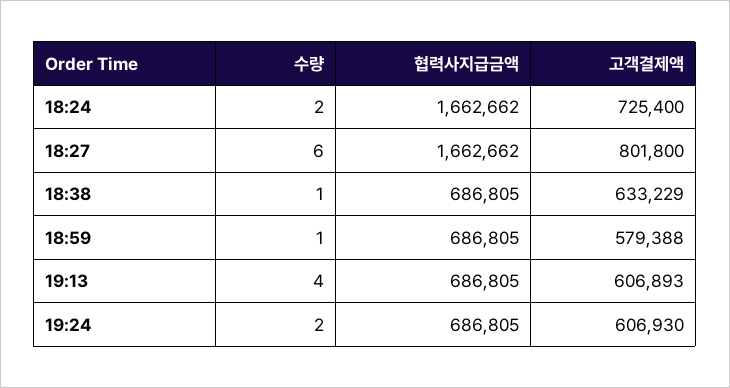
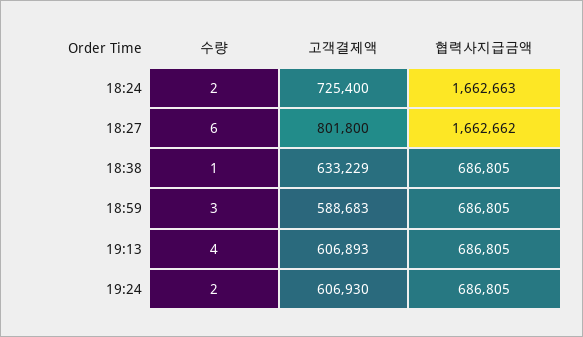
협력사지급금액, 18:24: 1662662 -> 1662663
수량, 18:59: 1 -> 3
고객결제액, 18:59: 579388 -> 588683

